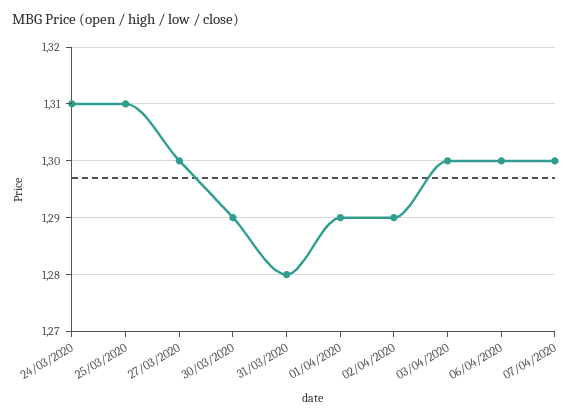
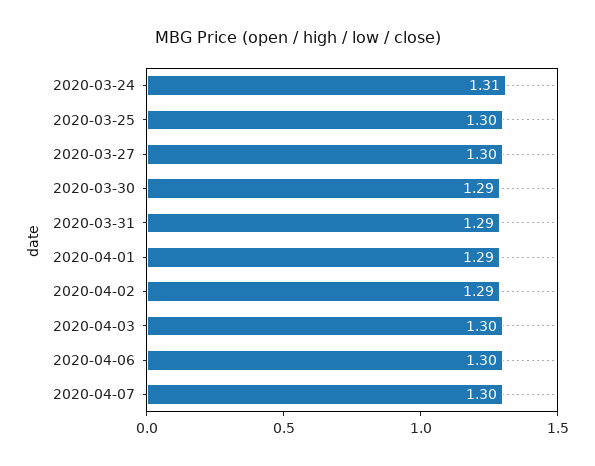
25/03/2020: 1.31 -> 1.3
31/03/2020: 1.28 -> 1.29

